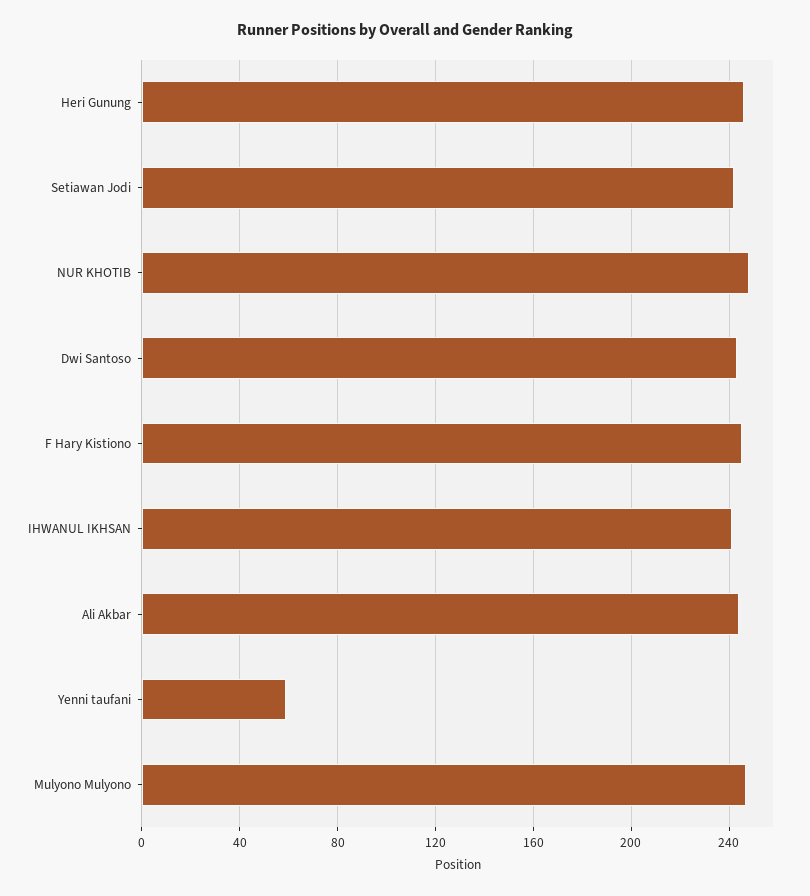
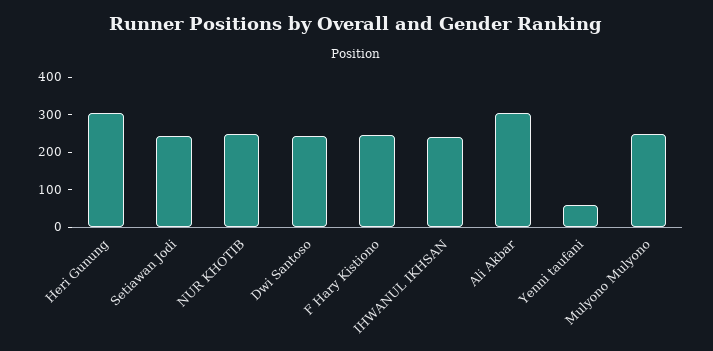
Heri Gunung: 245 -> 300
Ali Akbar: 245 -> 300

